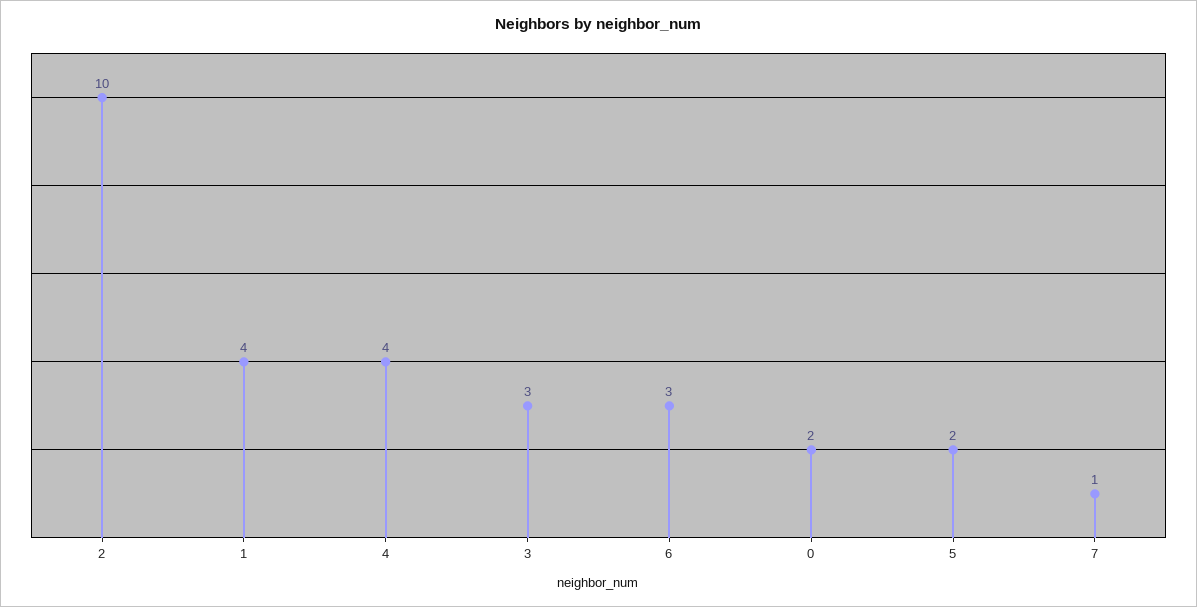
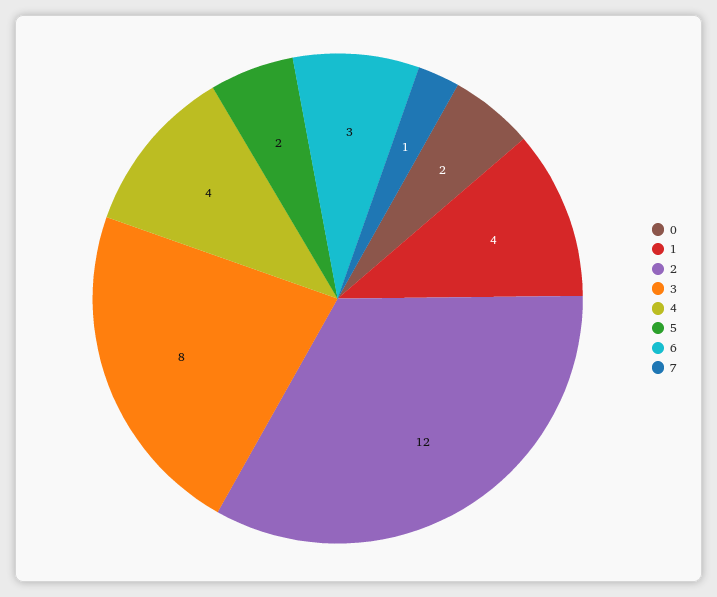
2: 10 -> 12
3: 3 -> 8

